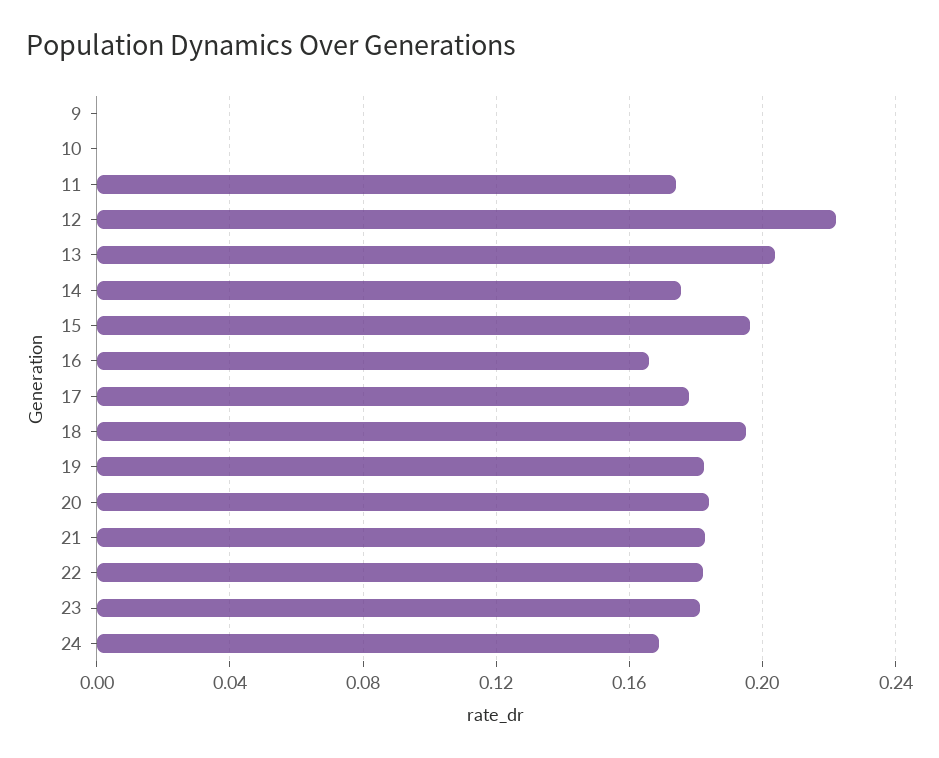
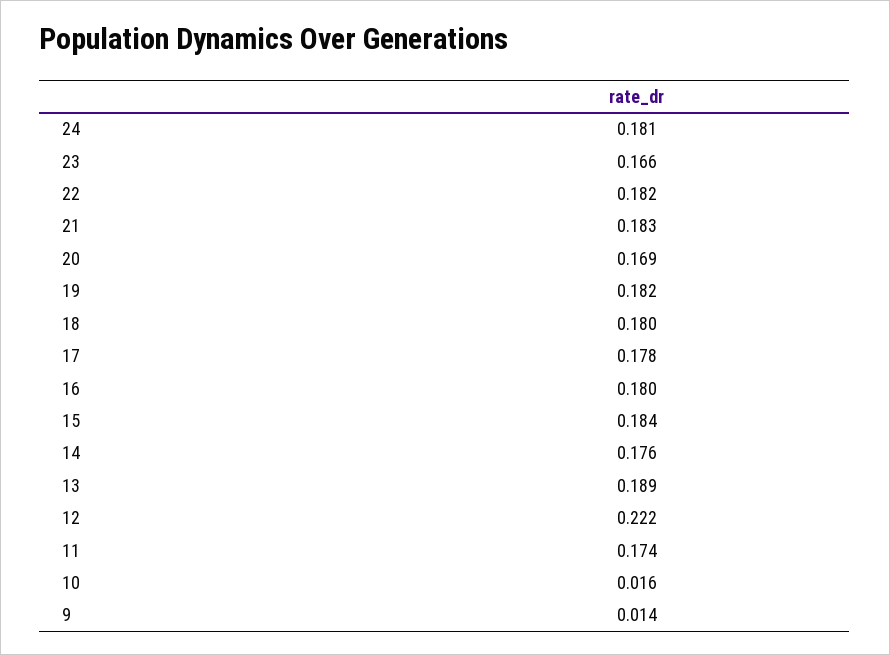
9: 0 -> 0.014
10: 0 -> 0.016
13: 0.205 -> 0.189
15: 0.195 -> 0.184
16: 0.165 -> 0.18
18: 0.195 -> 0.18
20: 0.185 -> 0.169
23: 0.18 -> 0.166
24: 0.17 -> 0.181

